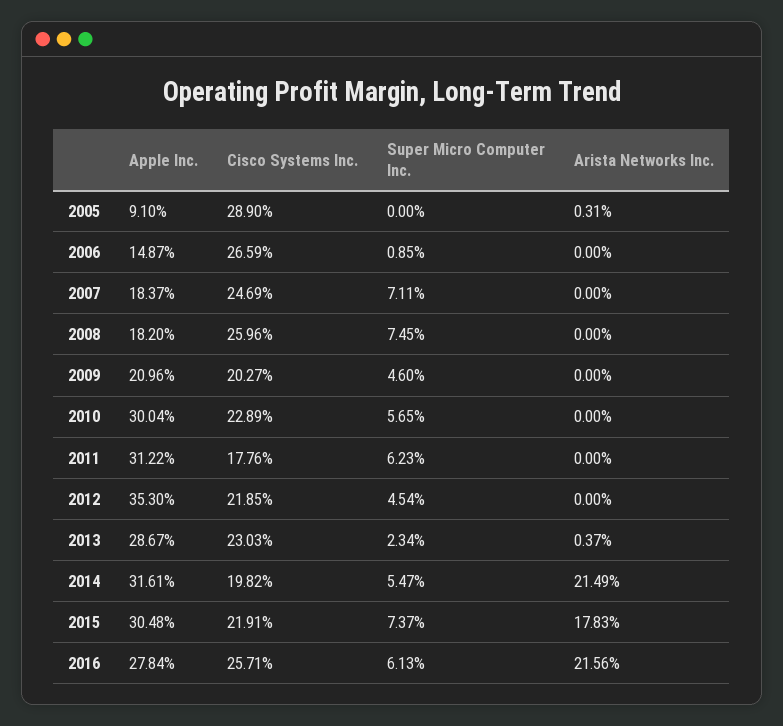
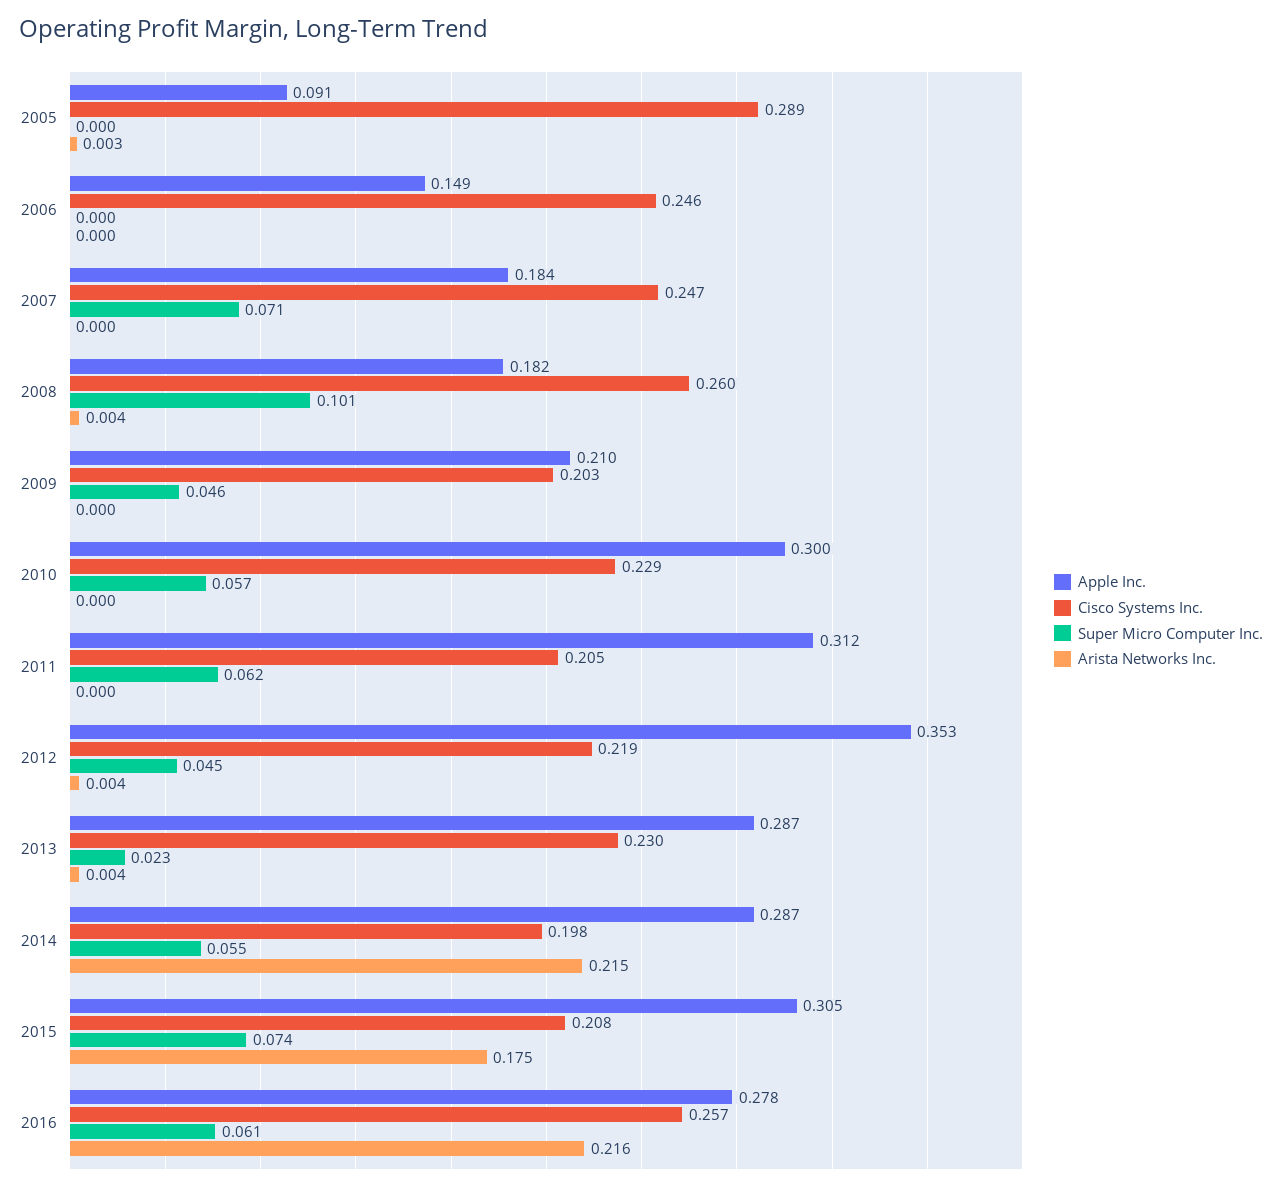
Cisco Systems Inc., 2006: 0.2659 -> 0.246
Super Micro Computer Inc., 2006: 0.0085 -> 0
Super Micro Computer Inc., 2008: 0.0745 -> 0.101
Arista Networks Inc., 2008: 0 -> 0.004
Cisco Systems Inc., 2011: 0.1776 -> 0.205
Arista Networks Inc., 2012: 0 -> 0.004
Apple Inc., 2014: 0.3161 -> 0.287
Cisco Systems Inc., 2015: 0.2191 -> 0.208
Arista Networks Inc., 2015: 0.1783 -> 0.175

